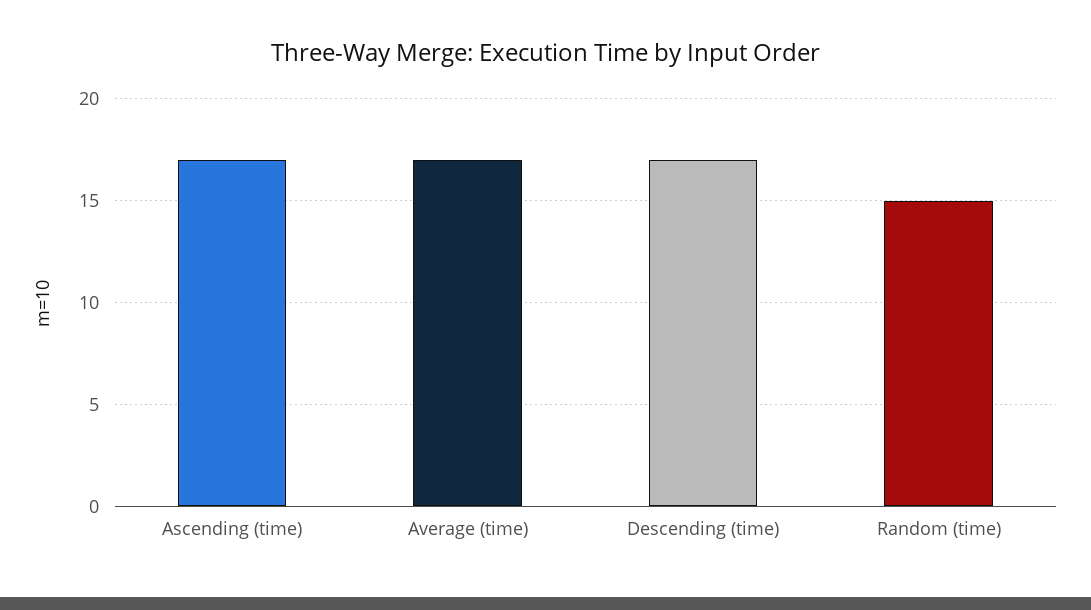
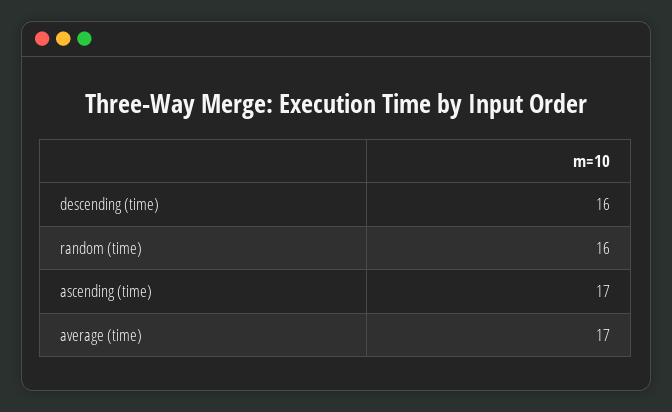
Descending (time): 17 -> 16
Random (time): 15 -> 16

